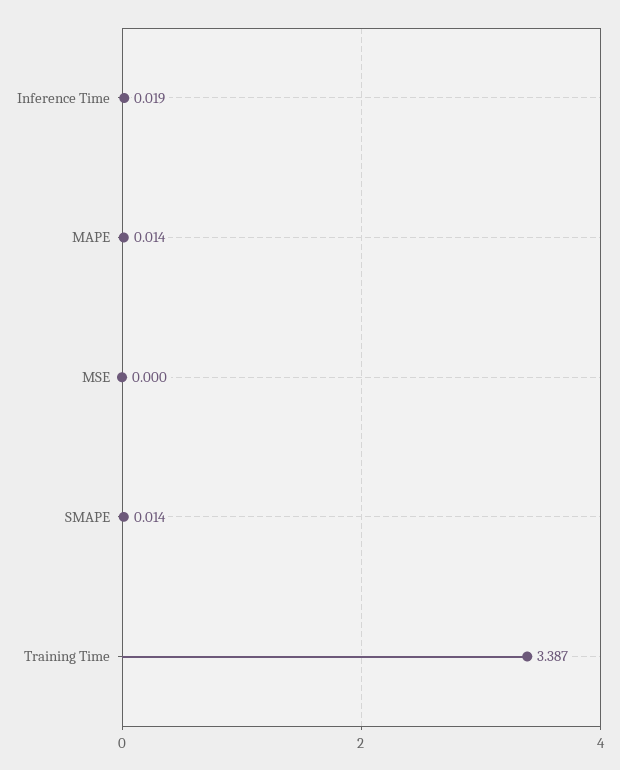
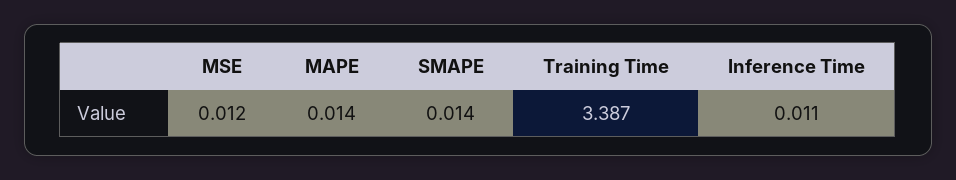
Inference Time: 0.019 -> 0.011
MSE: 0 -> 0.012

